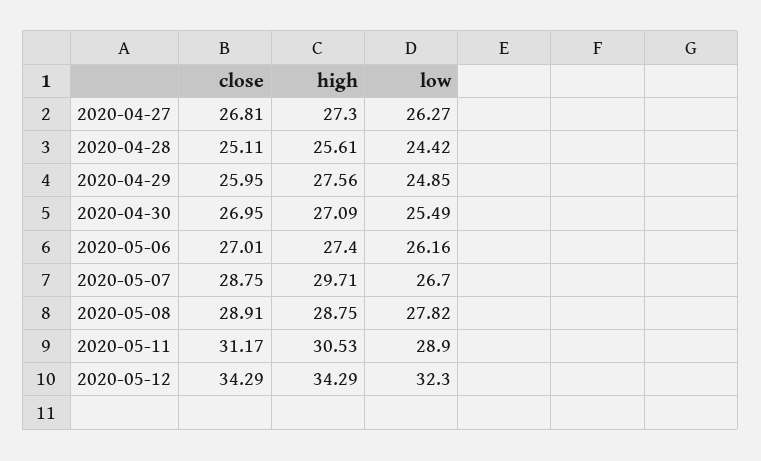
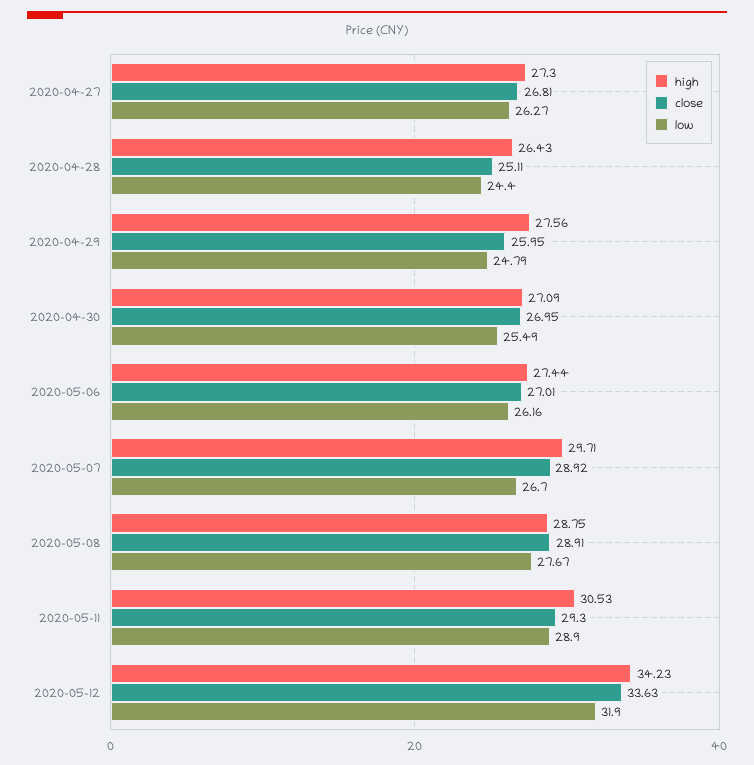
high, 2020-04-28: 25.61 -> 26.43
low, 2020-04-28: 24.42 -> 24.4
low, 2020-04-29: 24.85 -> 24.79
high, 2020-05-06: 27.4 -> 27.44
close, 2020-05-07: 28.75 -> 28.92
low, 2020-05-08: 27.82 -> 27.67
close, 2020-05-11: 31.17 -> 29.3
close, 2020-05-12: 34.29 -> 33.63
high, 2020-05-12: 34.29 -> 34.23
low, 2020-05-12: 32.3 -> 31.9

